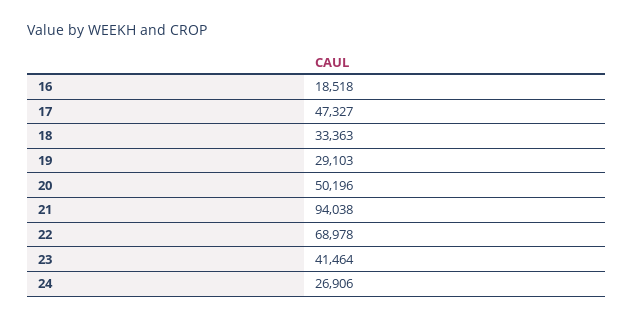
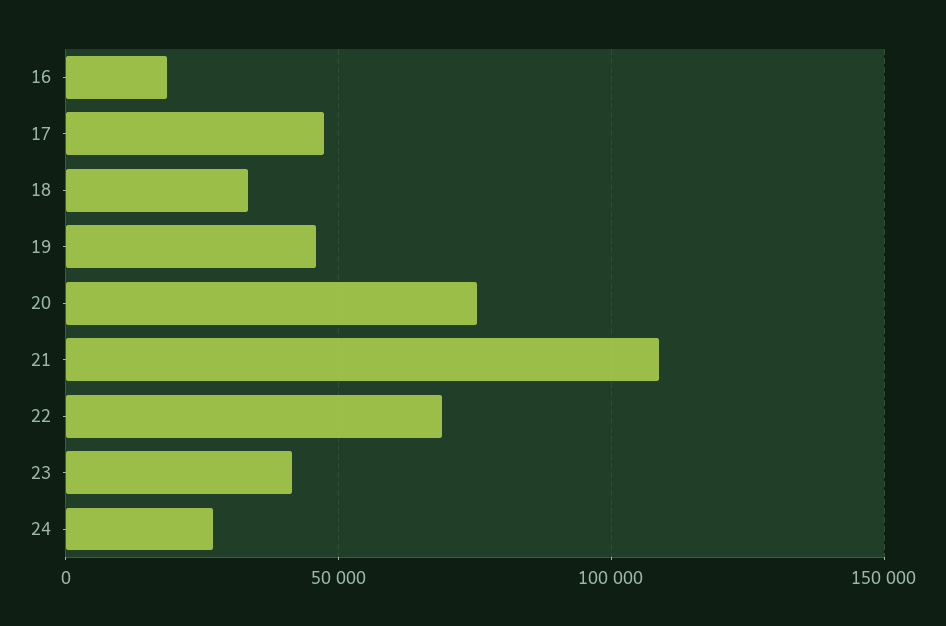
19: 29103 -> 45000
20: 50196 -> 75000
21: 94038 -> 110000

